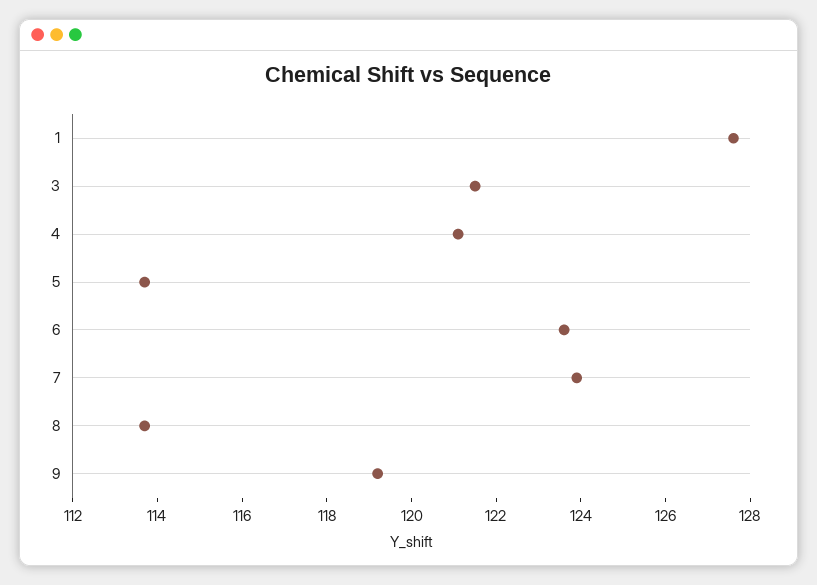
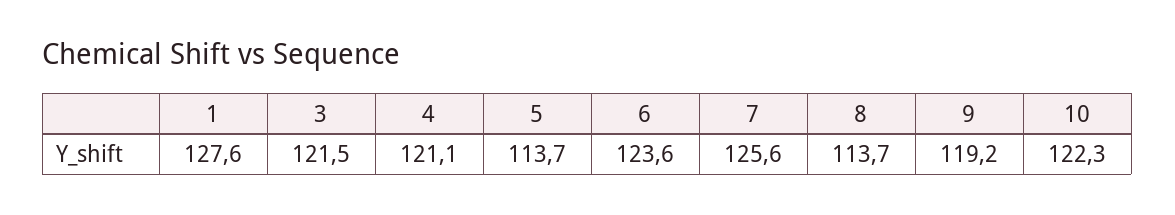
7: 124 -> 125.6
10: none -> 122.3

